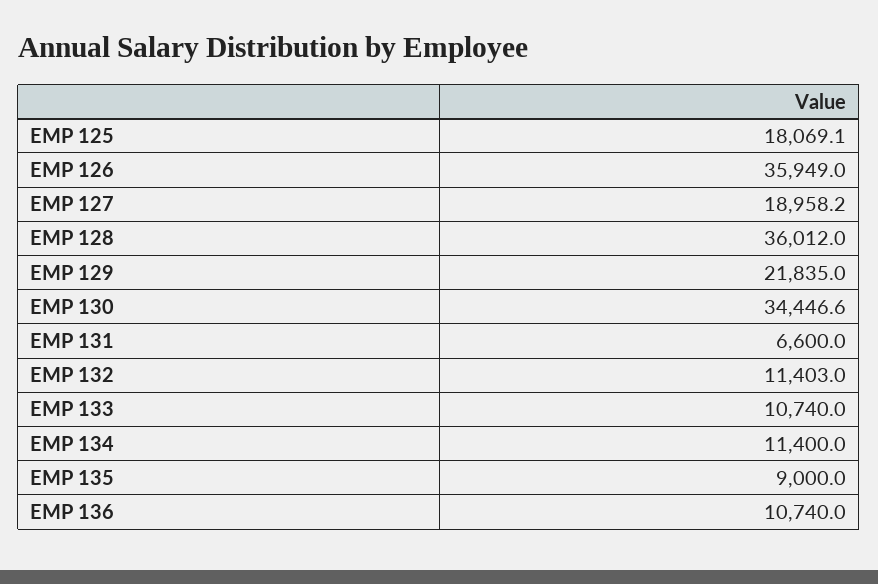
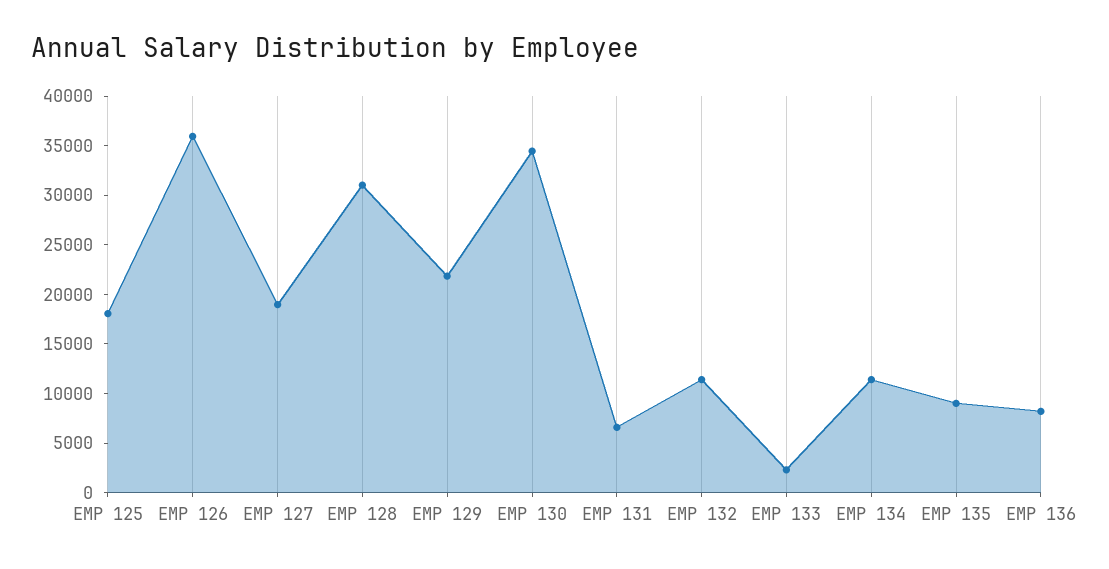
EMP 128: 36012 -> 31000
EMP 133: 10740 -> 2000
EMP 136: 10740 -> 8000

